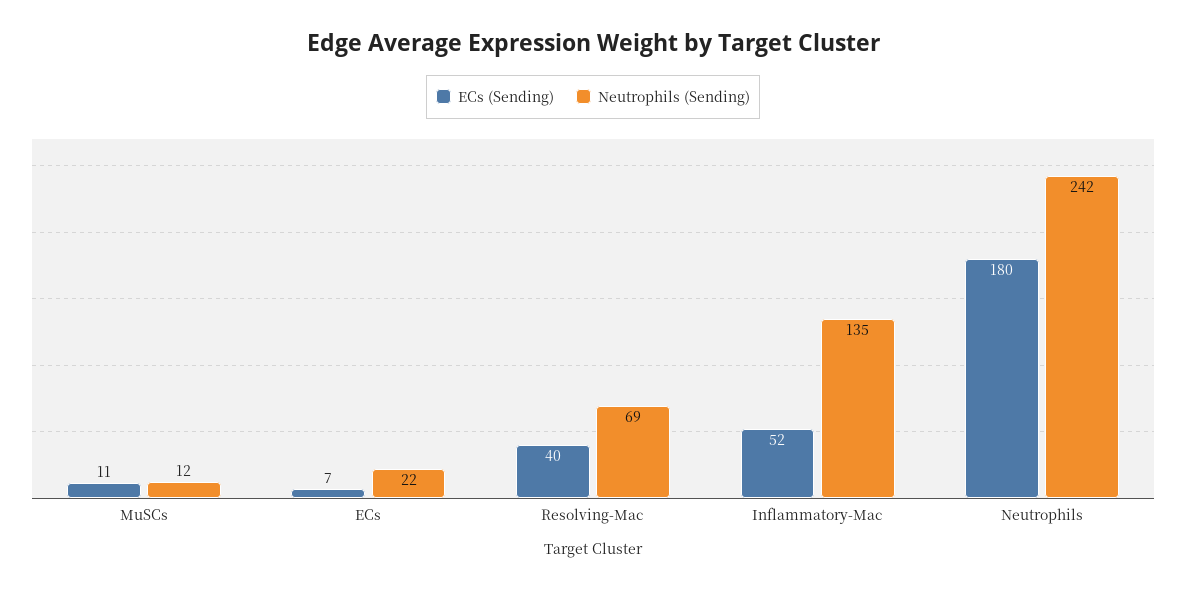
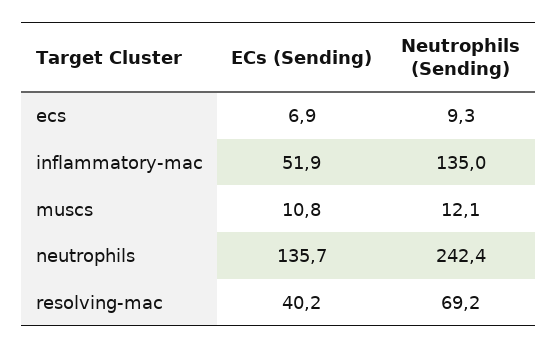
Neutrophils (Sending), ECs: 22 -> 9.3
ECs (Sending), Neutrophils: 180 -> 135.7

